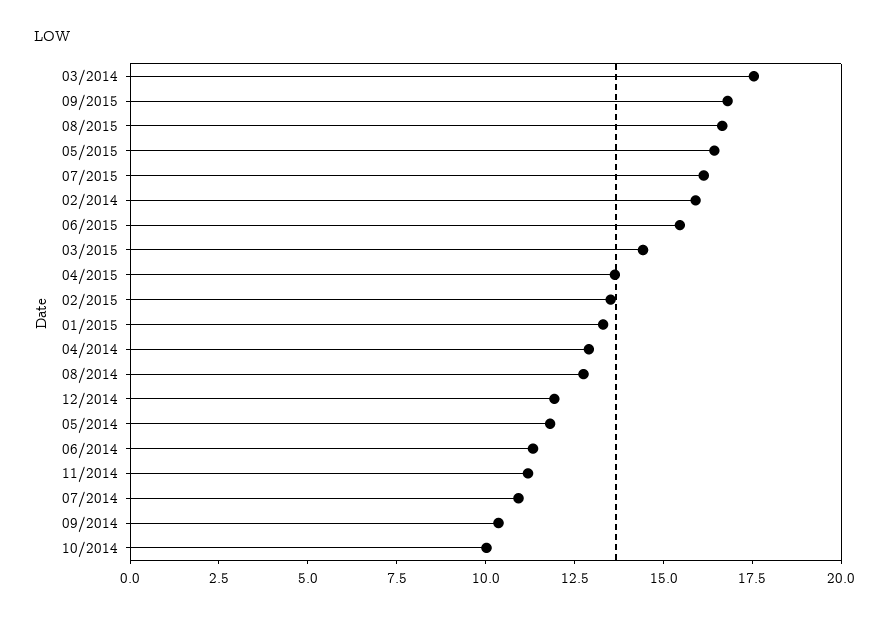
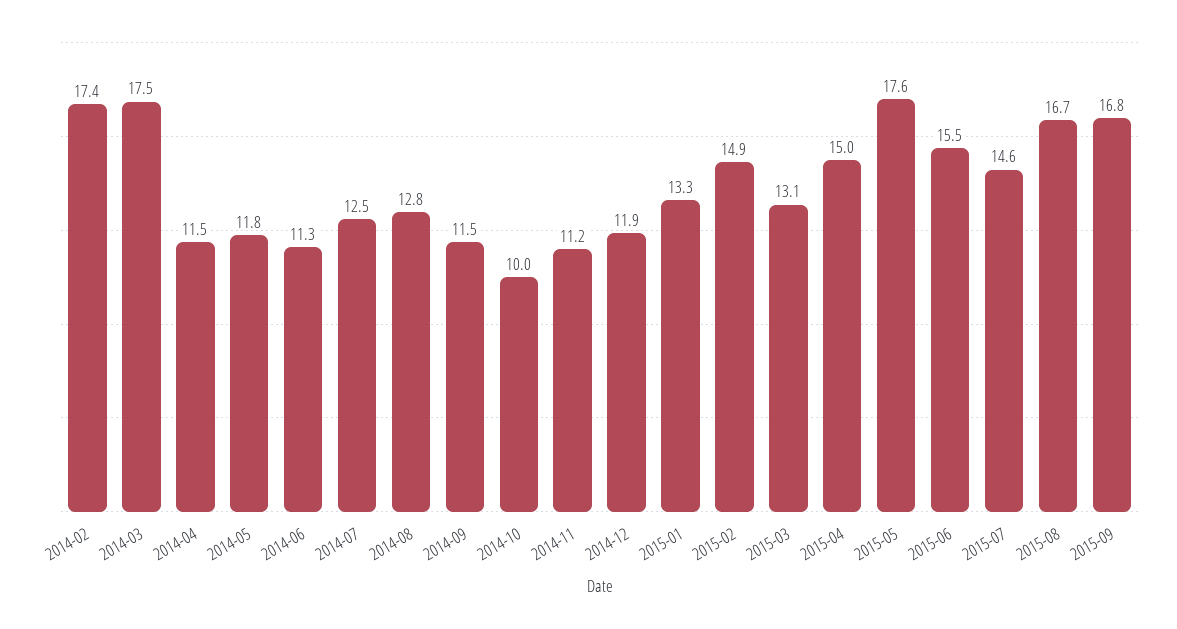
05/2015: 16.5 -> 17.6
07/2015: 16 -> 14.6
02/2014: 16 -> 17.4
03/2015: 14.5 -> 13.1
04/2015: 13.5 -> 15
02/2015: 13.5 -> 14.9
04/2014: 13 -> 11.5
07/2014: 11 -> 12.5
09/2014: 10.5 -> 11.5

